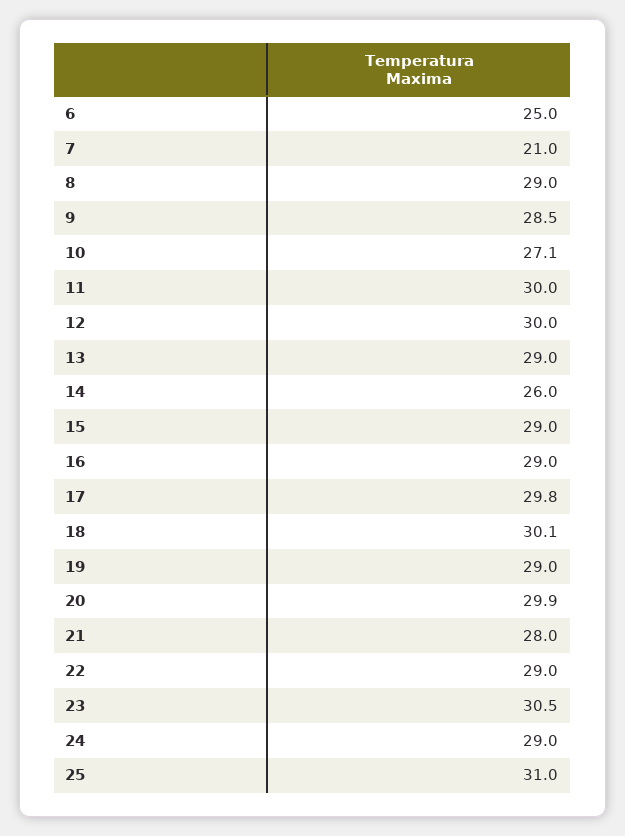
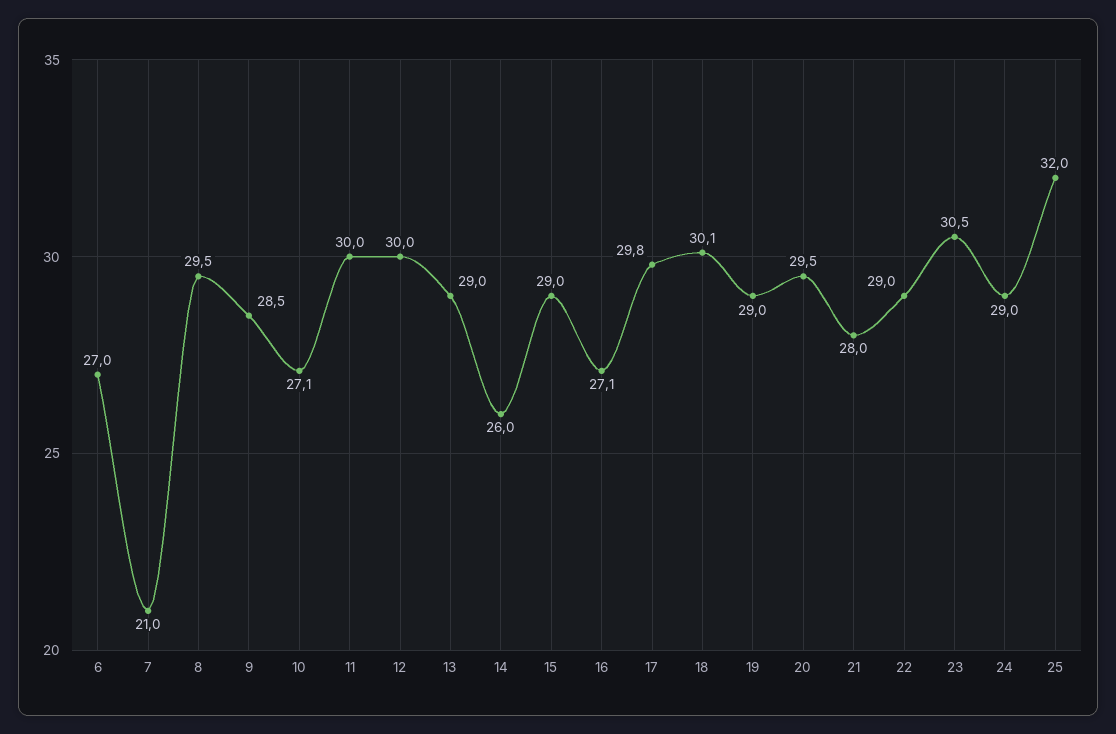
6: 25 -> 27
8: 29 -> 29.5
16: 29 -> 27.1
20: 29.9 -> 29.5
25: 31 -> 32

